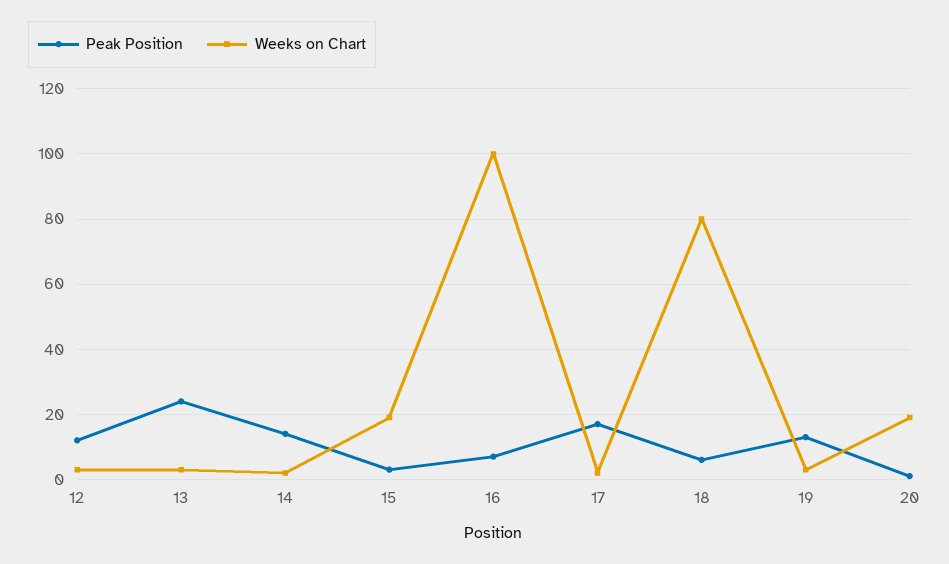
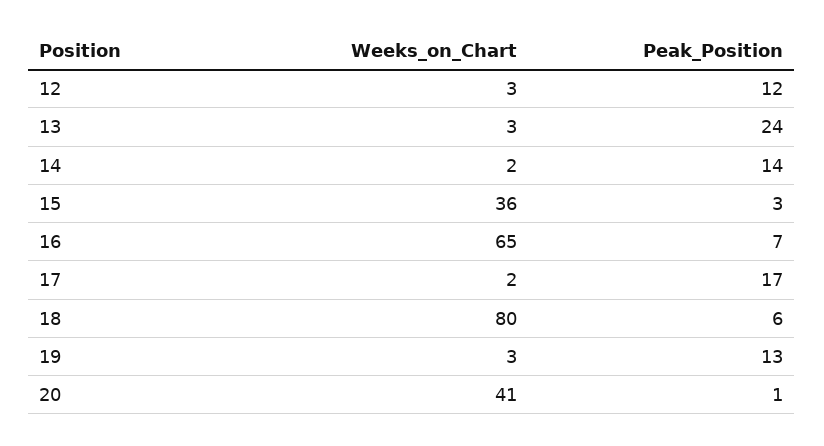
Weeks on Chart, 15: 20 -> 36
Weeks on Chart, 16: 100 -> 65
Weeks on Chart, 20: 20 -> 41

